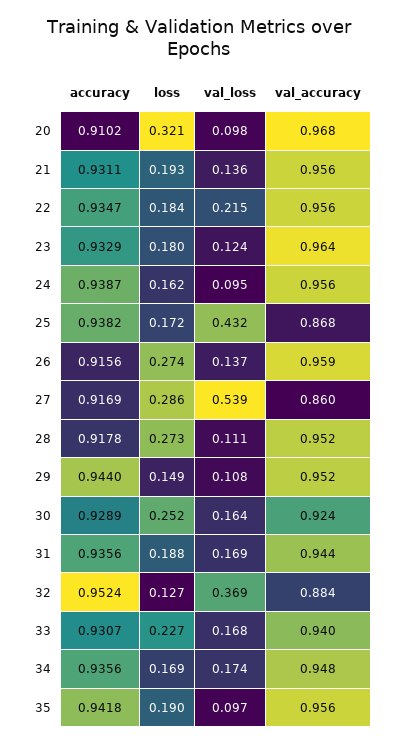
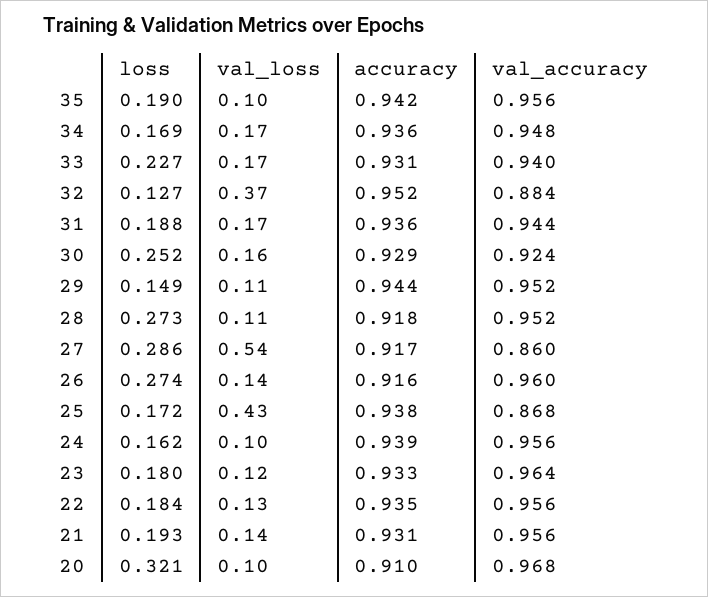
val_loss, 22: 0.215 -> 0.13
val_accuracy, 26: 0.959 -> 0.96

